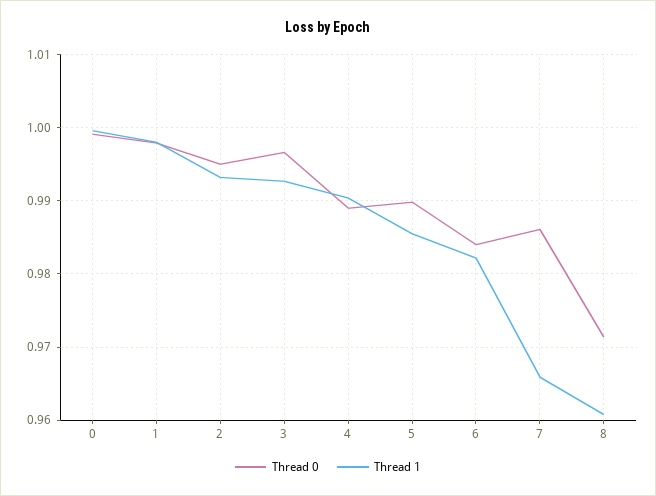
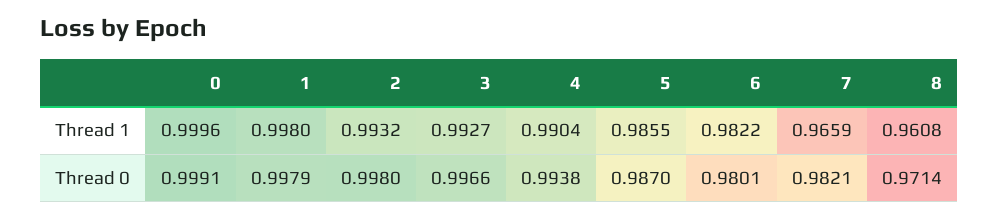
Thread 0, 2: 0.995 -> 0.998
Thread 0, 4: 0.989 -> 0.9938
Thread 0, 5: 0.99 -> 0.987
Thread 0, 6: 0.984 -> 0.9801
Thread 0, 7: 0.986 -> 0.9821

